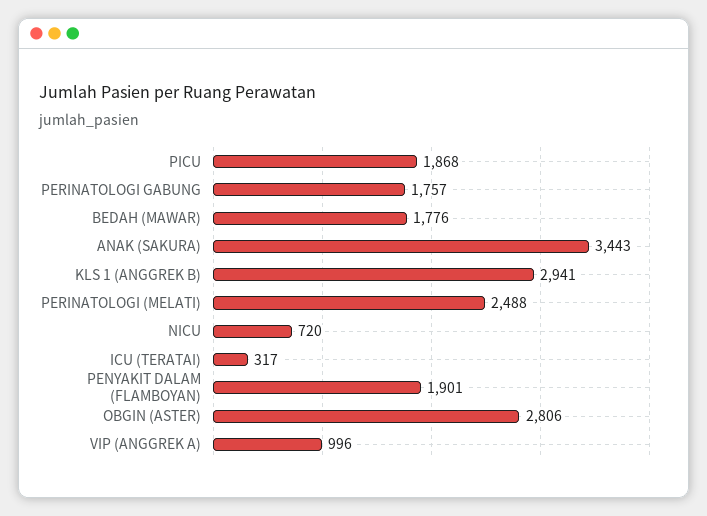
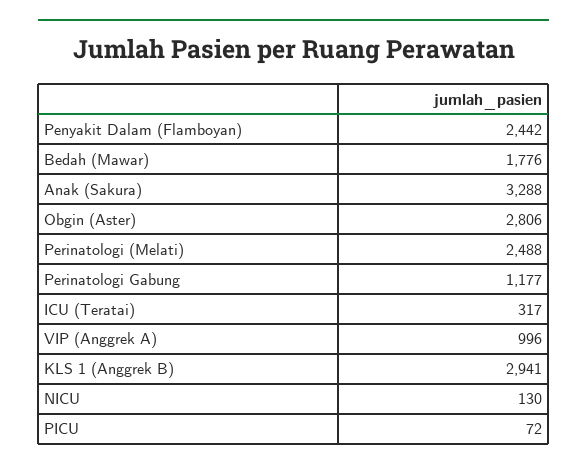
PICU: 1868 -> 72
PERINATOLOGI GABUNG: 1757 -> 1177
ANAK (SAKURA): 3443 -> 3288
NICU: 720 -> 130
PENYAKIT DALAM (FLAMBOYAN): 1901 -> 2442

